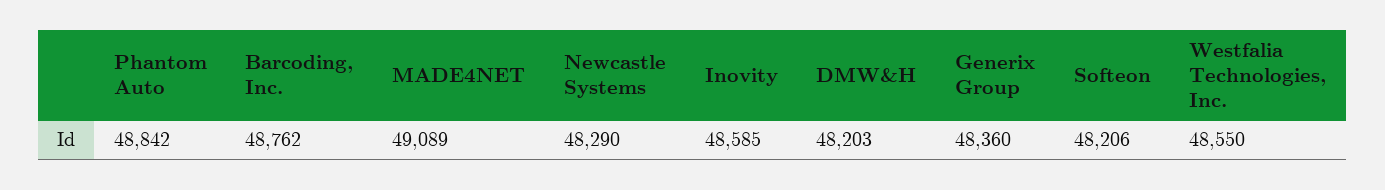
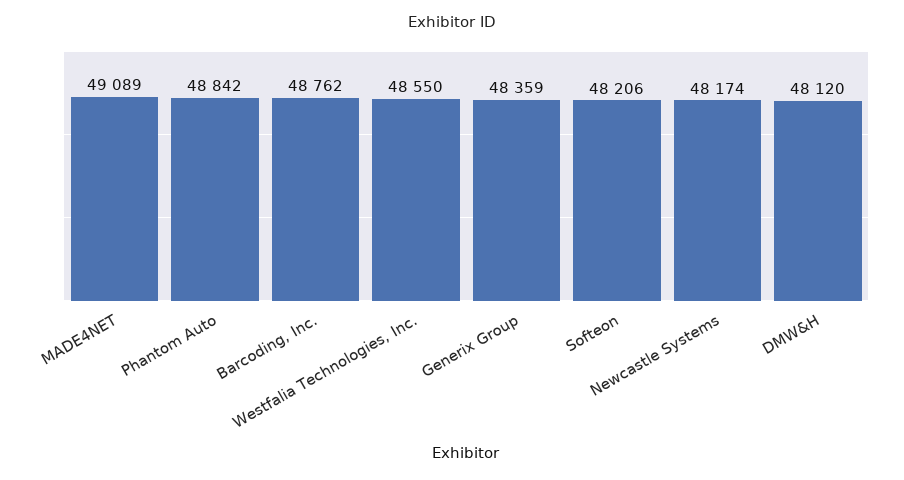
Newcastle Systems: 48290 -> 48174
Inovity: 48585 -> none
DMW&H: 48203 -> 48120
Generix Group: 48360 -> 48359

